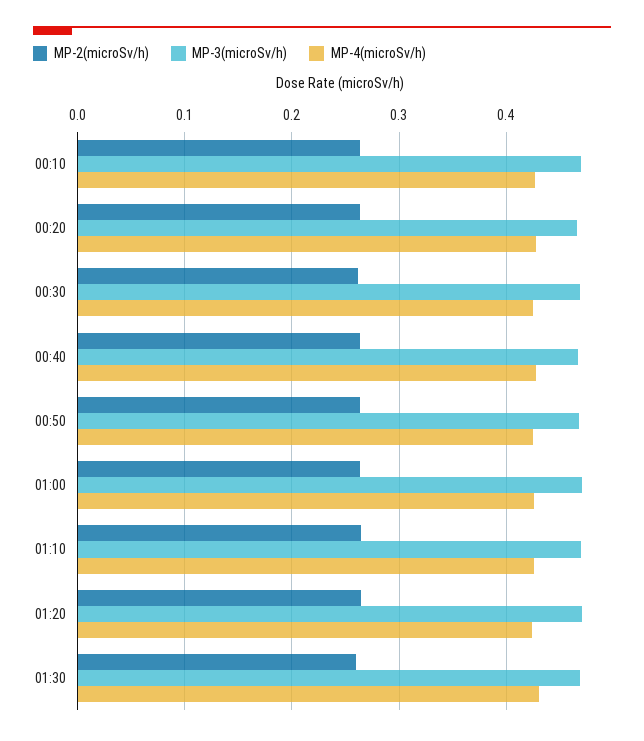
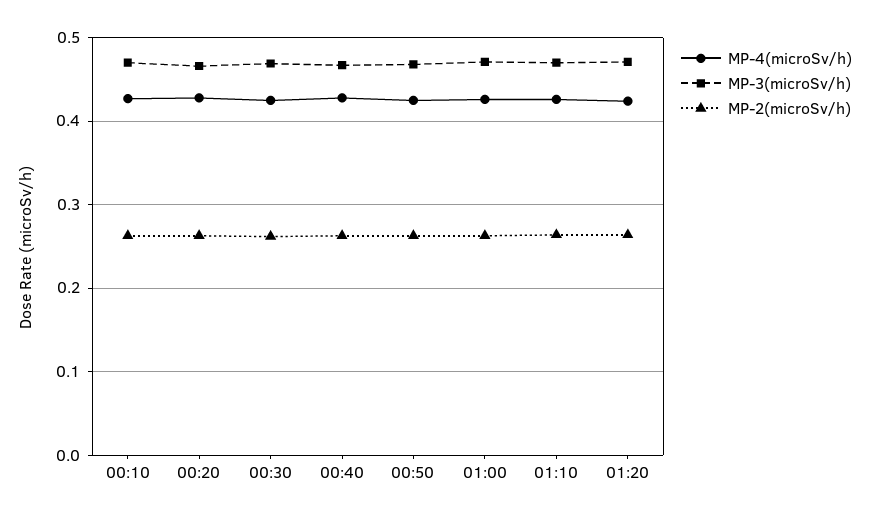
MP-2(microSv/h), 01:30: 0.26 -> none
MP-3(microSv/h), 01:30: 0.47 -> none
MP-4(microSv/h), 01:30: 0.43 -> none

